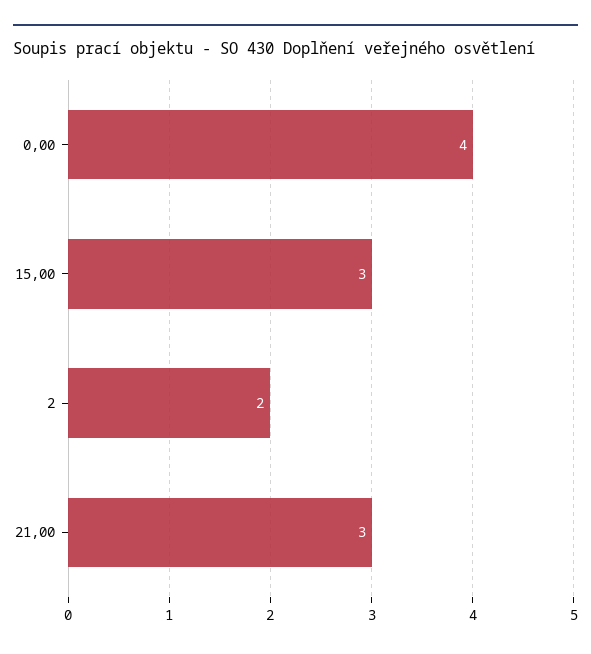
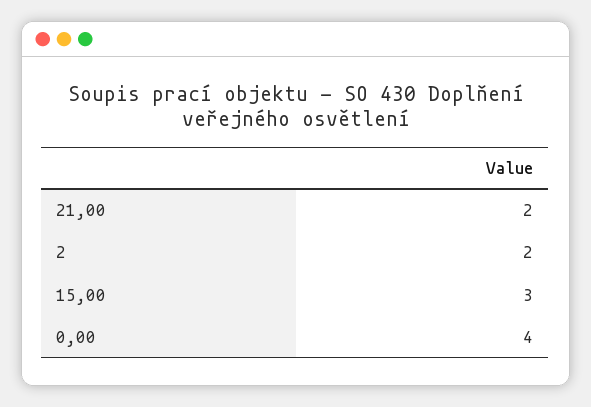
21,00: 3 -> 2

